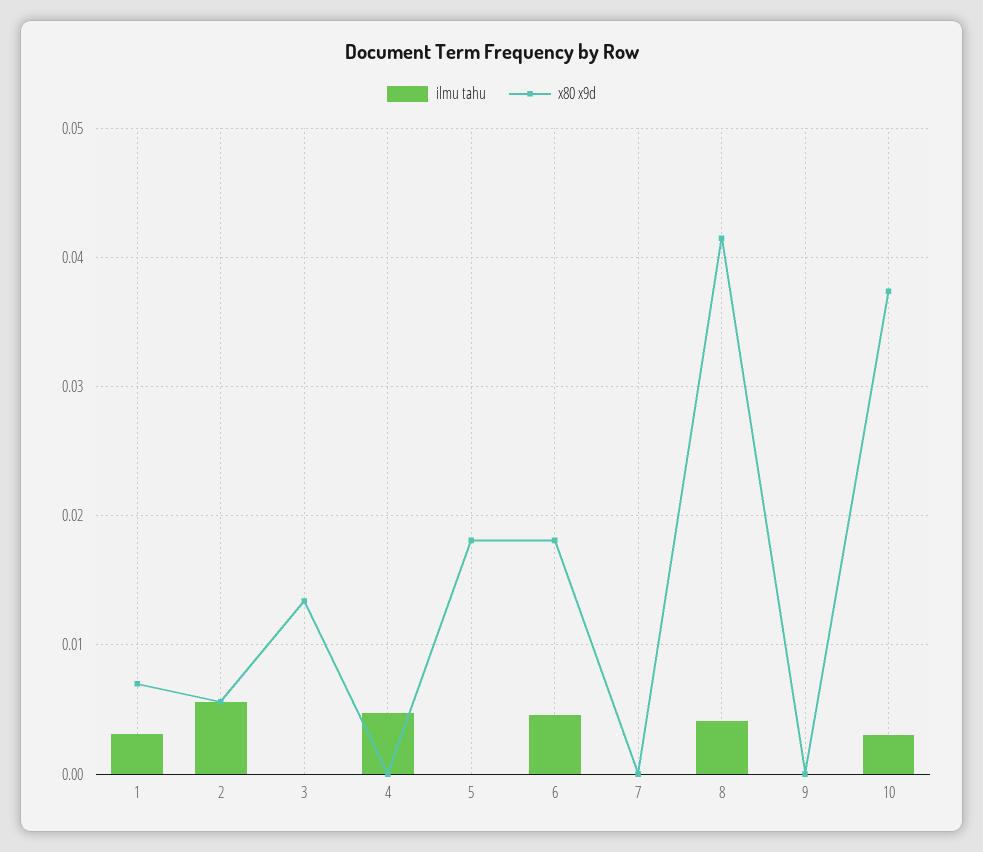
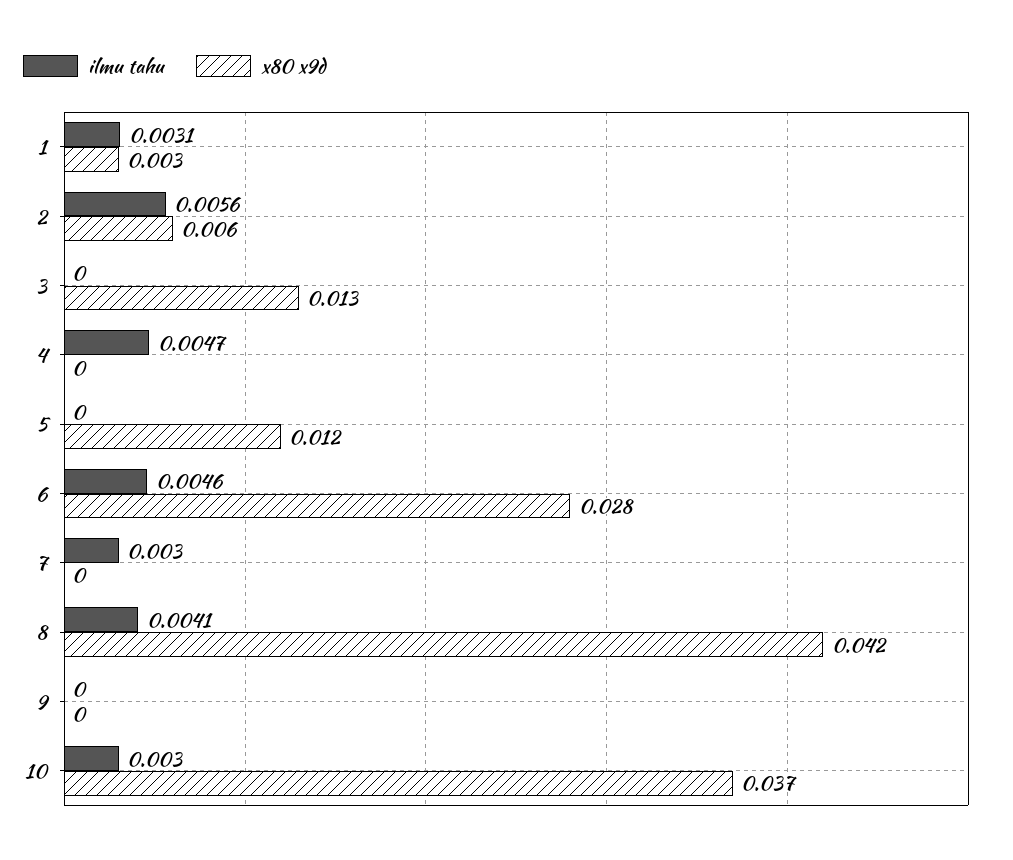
x80 x9d, 1: 0.007 -> 0.003
x80 x9d, 5: 0.018 -> 0.012
x80 x9d, 6: 0.018 -> 0.028
ilmu tahu, 7: 0 -> 0.003

